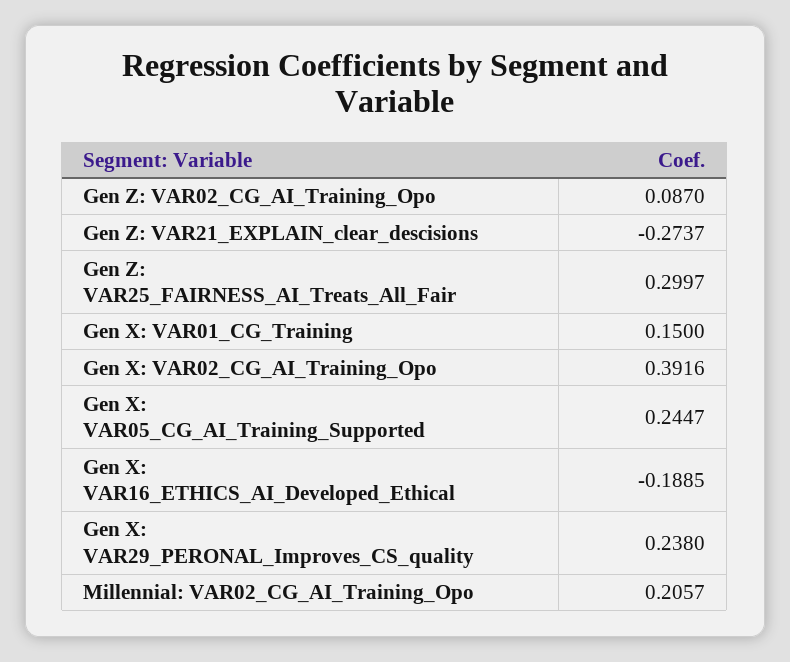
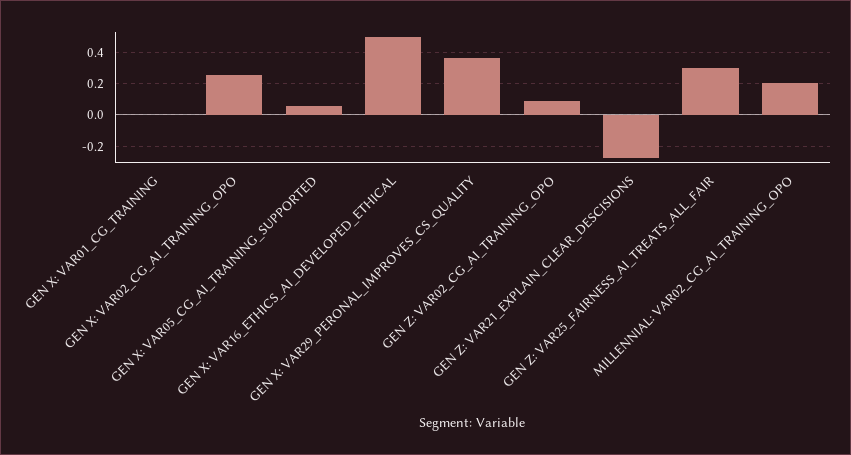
Gen X: VAR01_CG_Training: 0.15 -> 0
Gen X: VAR02_CG_AI_Training_Opo: 0.3916 -> 0.25
Gen X: VAR05_CG_AI_Training_Supported: 0.2447 -> 0.05
Gen X: VAR16_ETHICS_AI_Developed_Ethical: -0.1885 -> 0.5
Gen X: VAR29_PERONAL_Improves_CS_quality: 0.238 -> 0.35

